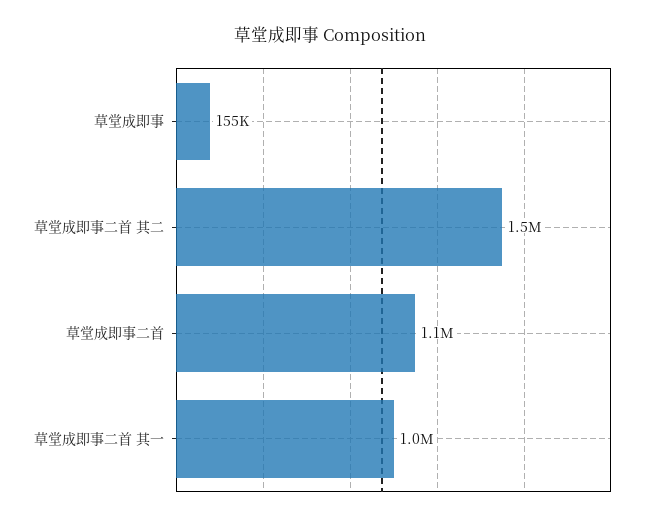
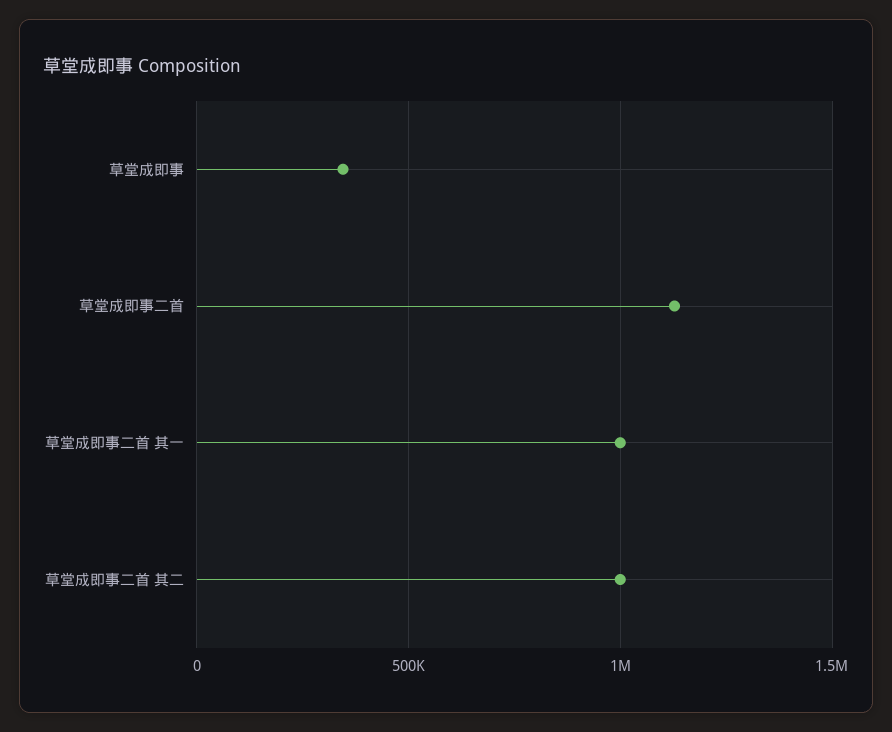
草堂成即事: 155000 -> 350000
草堂成即事二首 其二: 1500000 -> 1000000

